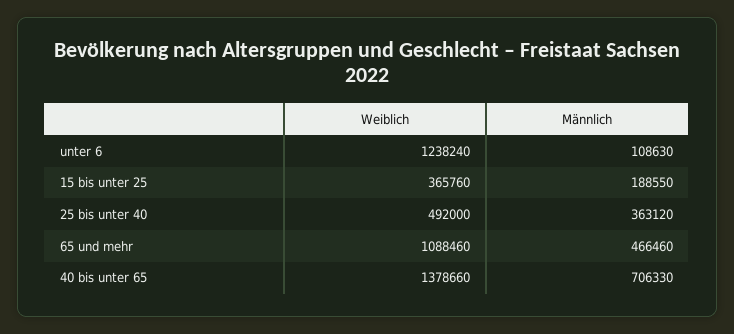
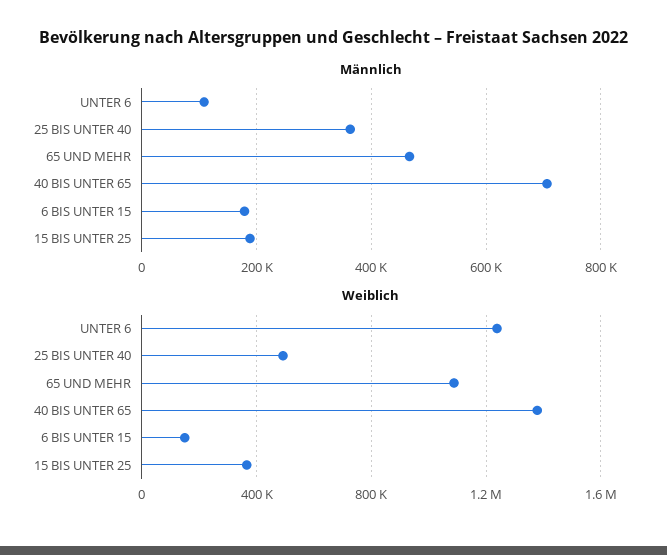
Männlich, 6 BIS UNTER 15: none -> 180000
Weiblich, 6 BIS UNTER 15: none -> 150000

